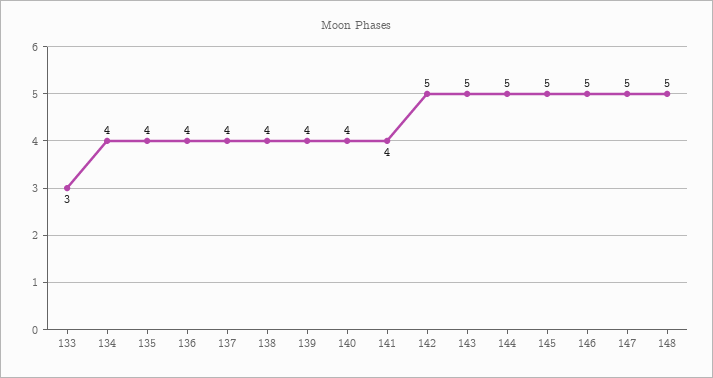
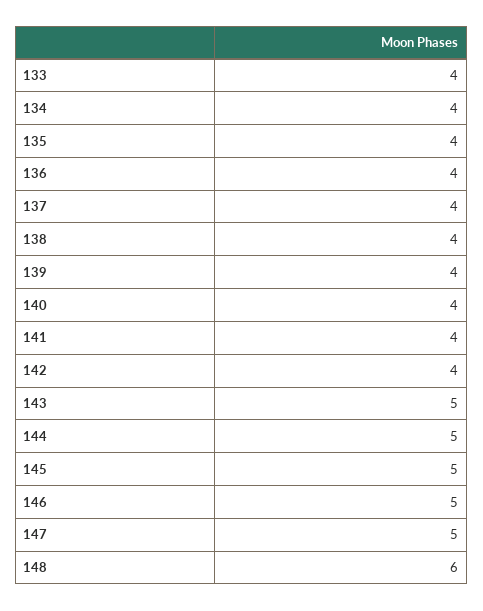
133: 3 -> 4
142: 5 -> 4
148: 5 -> 6

